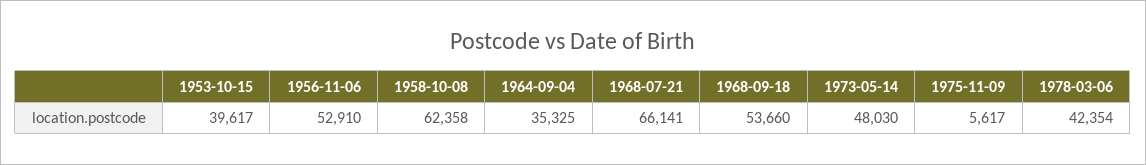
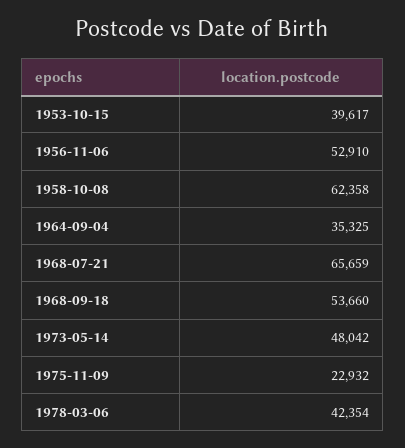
1968-07-21: 66141 -> 65659
1973-05-14: 48030 -> 48042
1975-11-09: 5617 -> 22932

